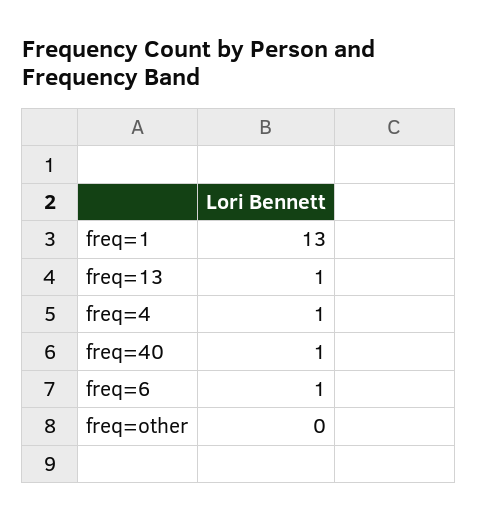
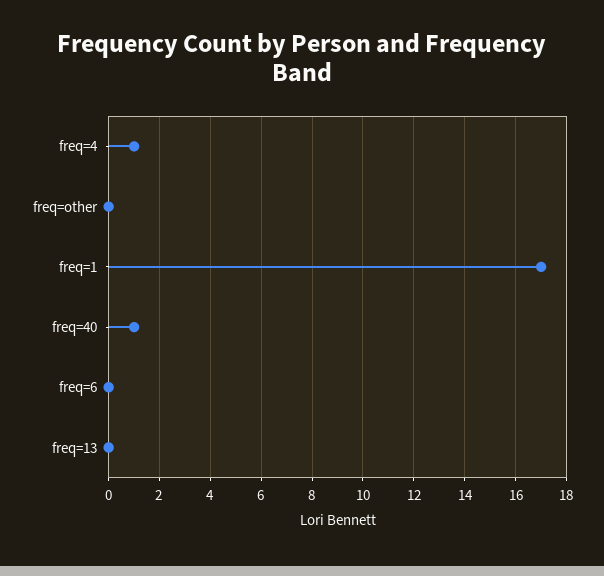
freq=1: 13 -> 17
freq=13: 1 -> 0
freq=6: 1 -> 0

